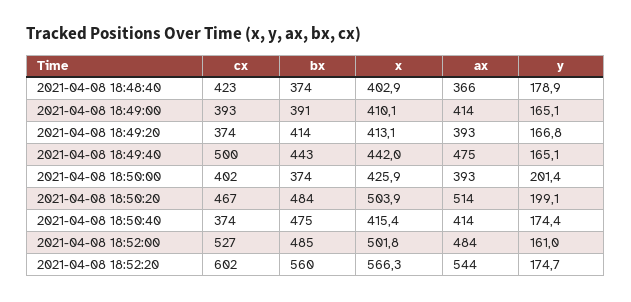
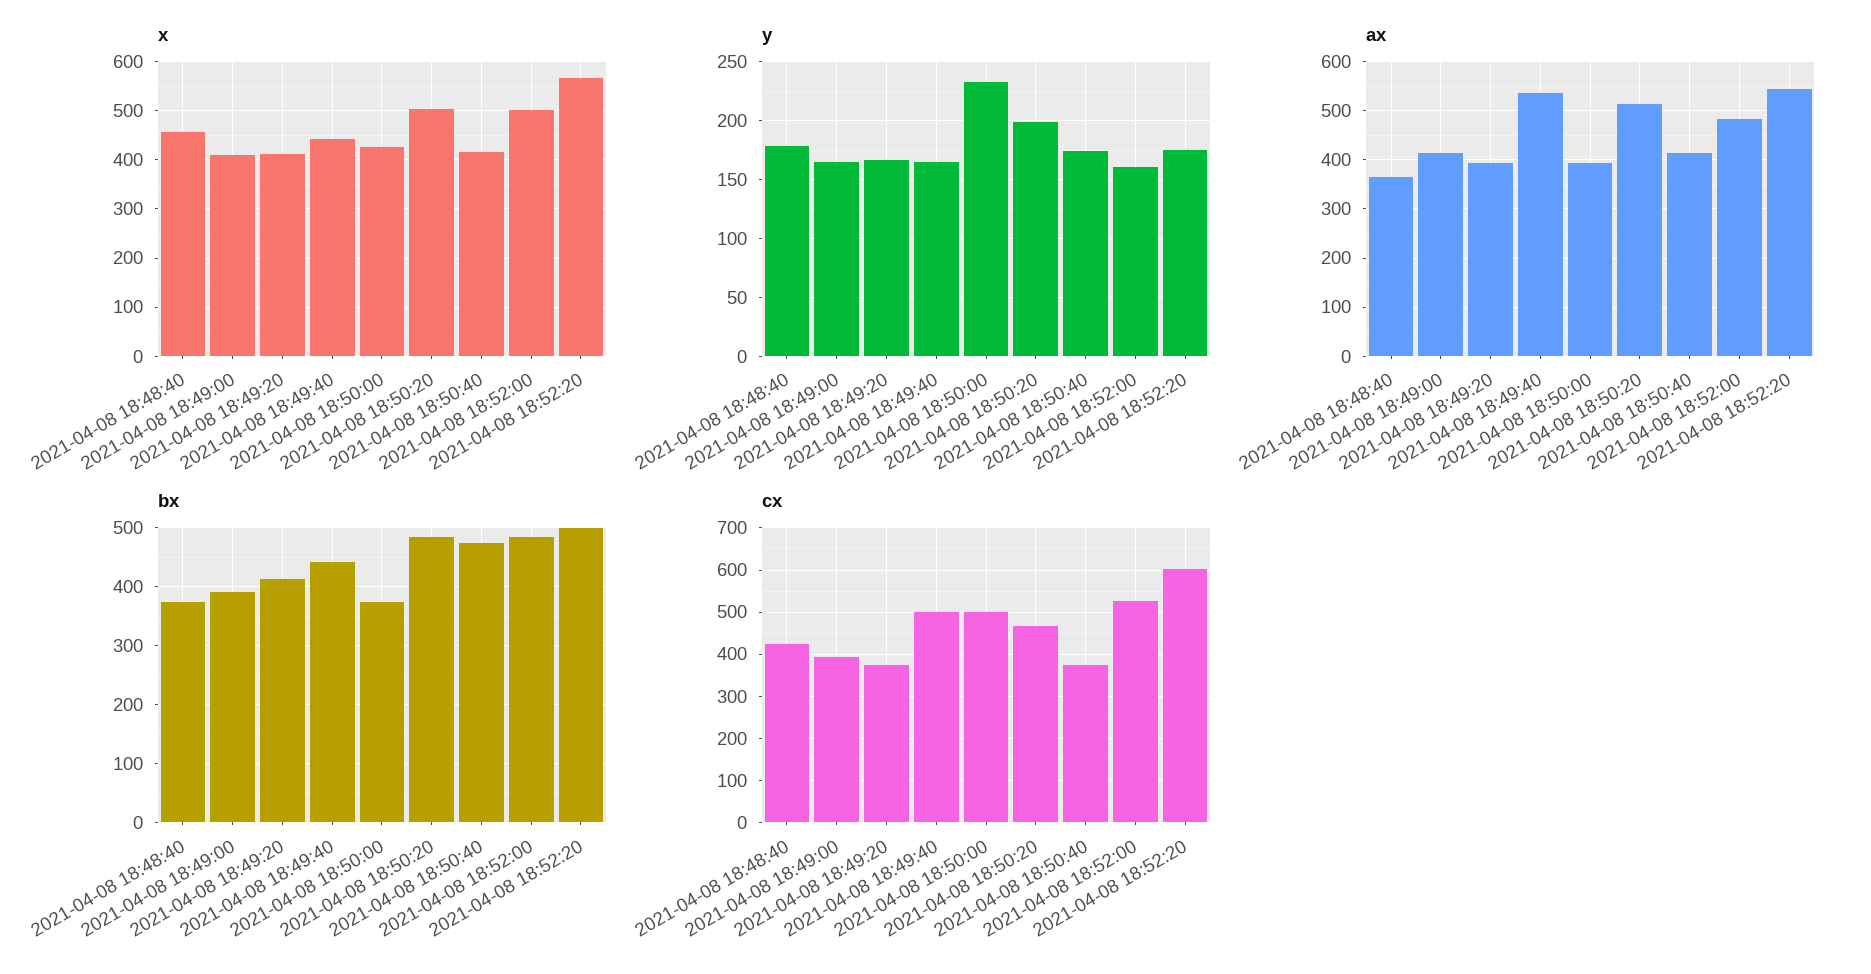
x, 2021-04-08 18:48:40: 402.9 -> 460
ax, 2021-04-08 18:49:40: 475 -> 540
cx, 2021-04-08 18:50:00: 402 -> 500
y, 2021-04-08 18:50:00: 201.4 -> 230
bx, 2021-04-08 18:52:20: 560 -> 500

